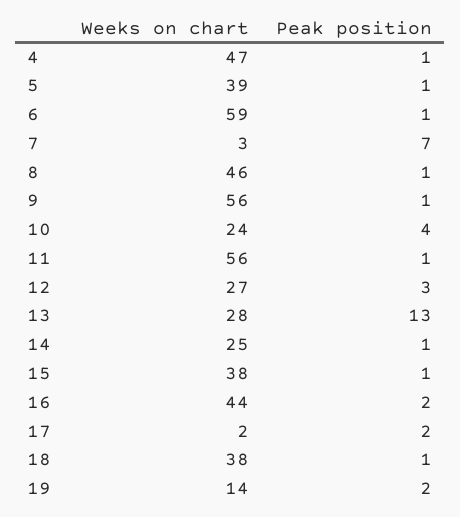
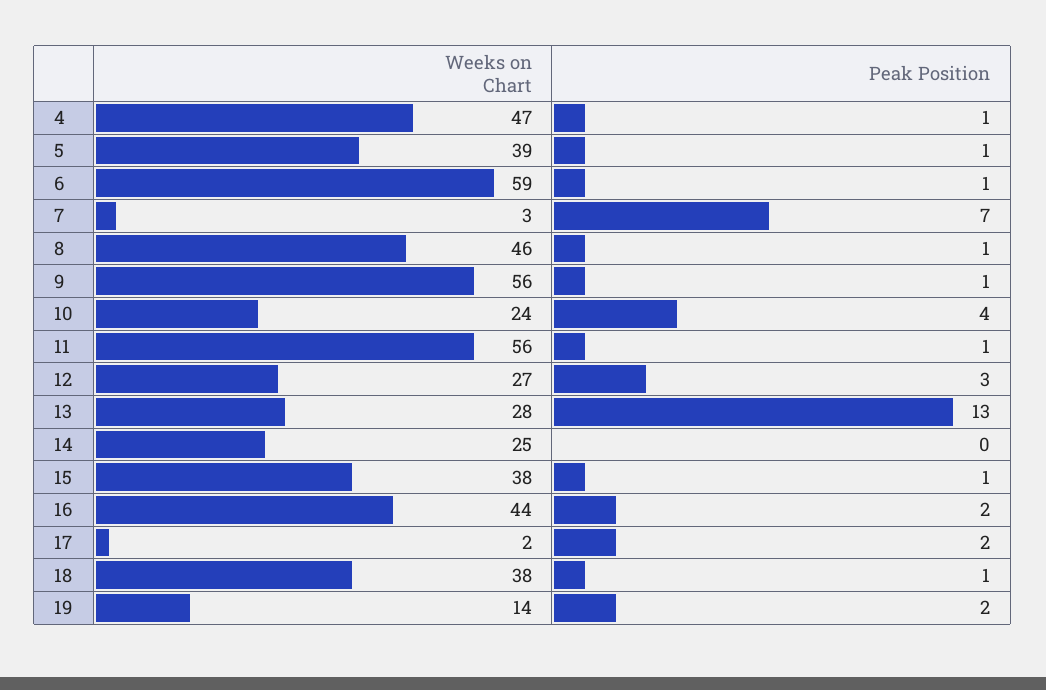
Peak position, 14: 1 -> 0

